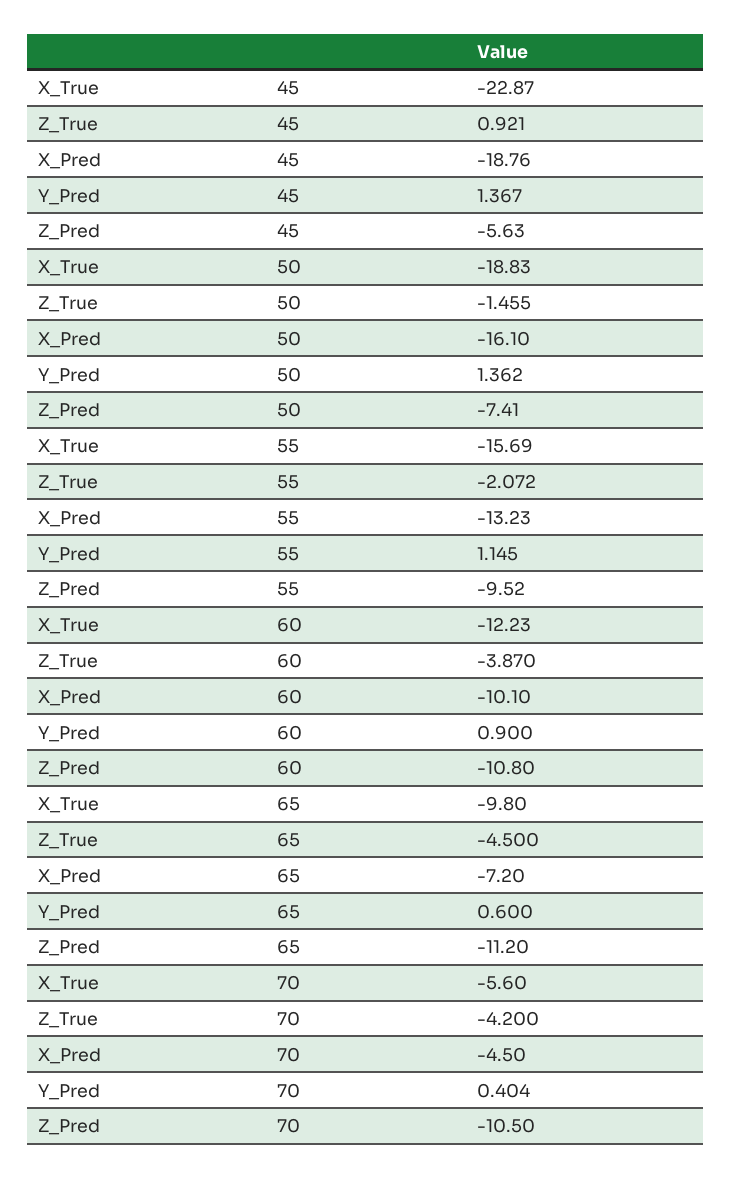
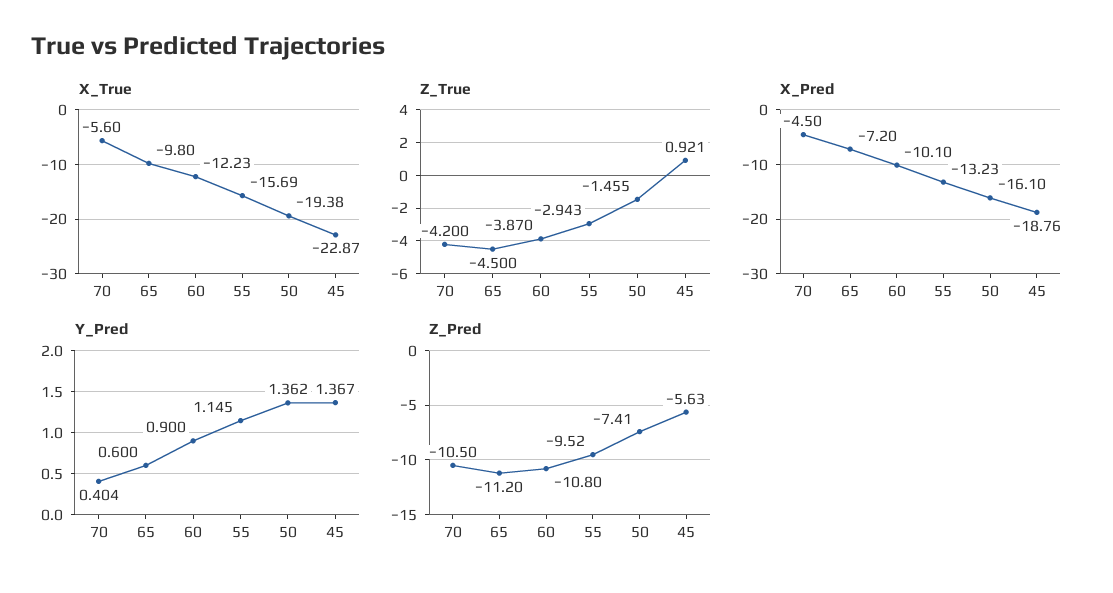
X_True, 50: -18.83 -> -19.38
Z_True, 55: -2.072 -> -2.943

